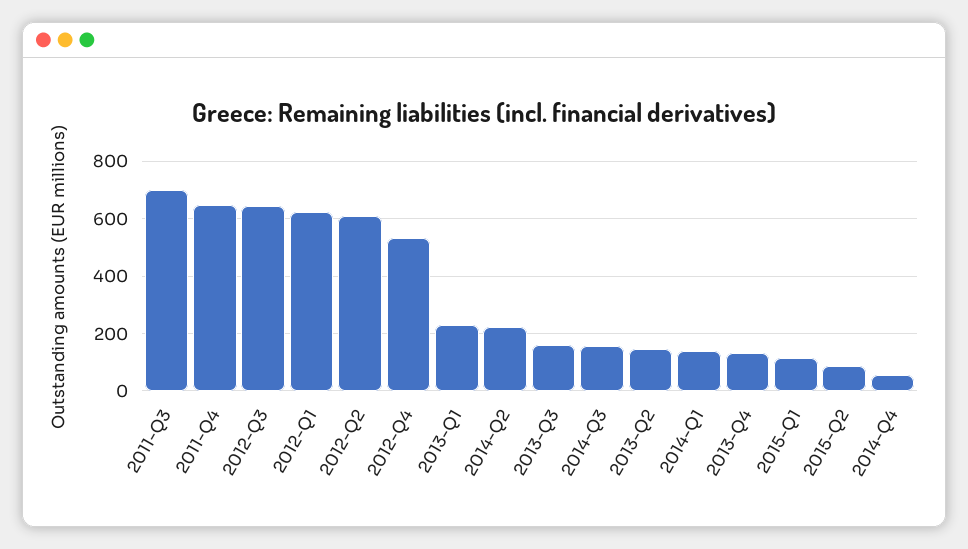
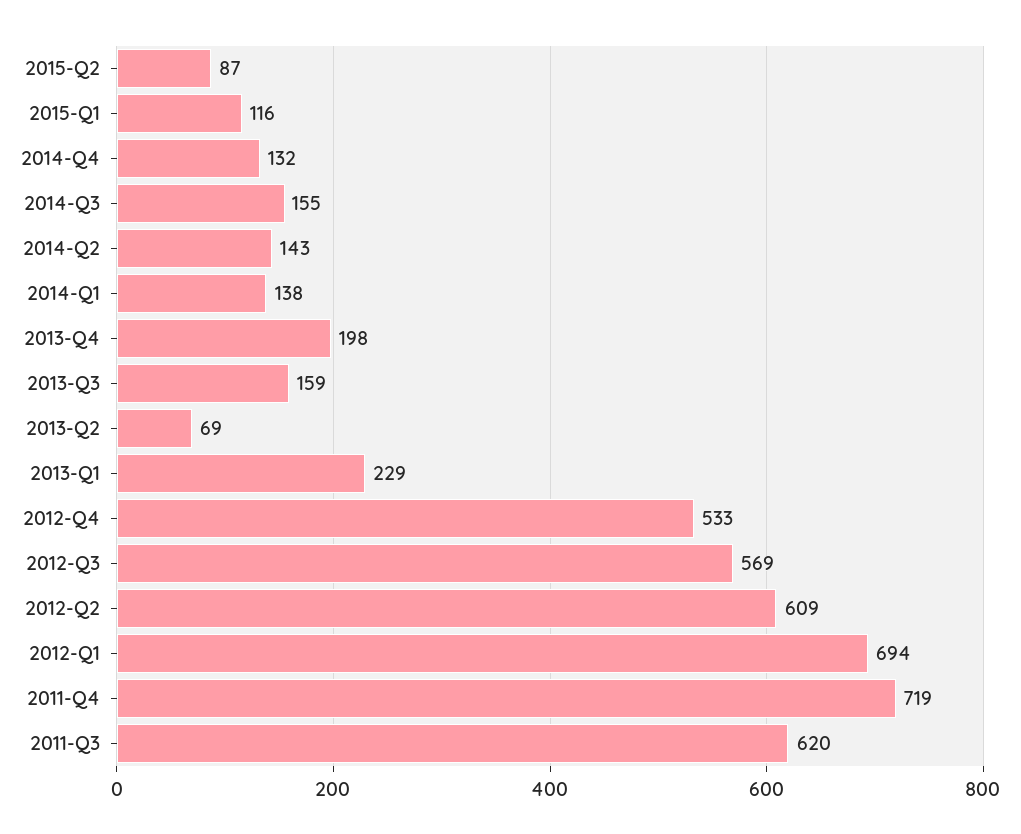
2011-Q3: 700 -> 620
2011-Q4: 650 -> 719
2012-Q3: 650 -> 569
2012-Q1: 625 -> 694
2014-Q2: 225 -> 143
2013-Q2: 150 -> 69
2013-Q4: 125 -> 198
2014-Q4: 50 -> 132

